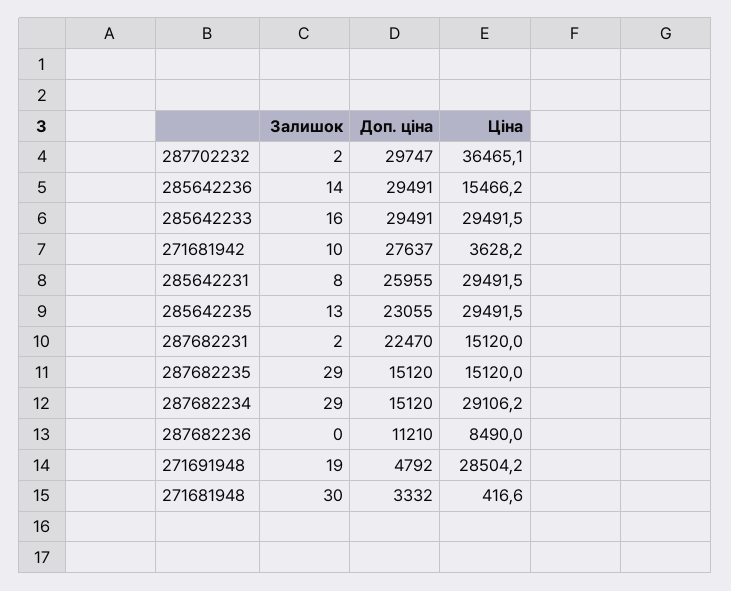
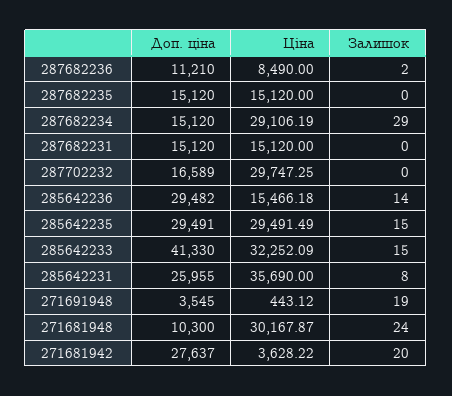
Залишок, 287702232: 2 -> 0
Доп. ціна, 287702232: 29747 -> 16589
Ціна, 287702232: 36465.1 -> 29747.25
Доп. ціна, 285642236: 29491 -> 29482
Залишок, 285642233: 16 -> 15
Доп. ціна, 285642233: 29491 -> 41330
Ціна, 285642233: 29491.5 -> 32252.09
Залишок, 271681942: 10 -> 20
Ціна, 285642231: 29491.5 -> 35690
Залишок, 285642235: 13 -> 15
Доп. ціна, 285642235: 23055 -> 29491
Залишок, 287682231: 2 -> 0
Доп. ціна, 287682231: 22470 -> 15120
Залишок, 287682235: 29 -> 0
Залишок, 287682236: 0 -> 2
Доп. ціна, 271691948: 4792 -> 3545
Ціна, 271691948: 28504.2 -> 443.12
Залишок, 271681948: 30 -> 24
Доп. ціна, 271681948: 3332 -> 10300
Ціна, 271681948: 416.6 -> 30167.87

